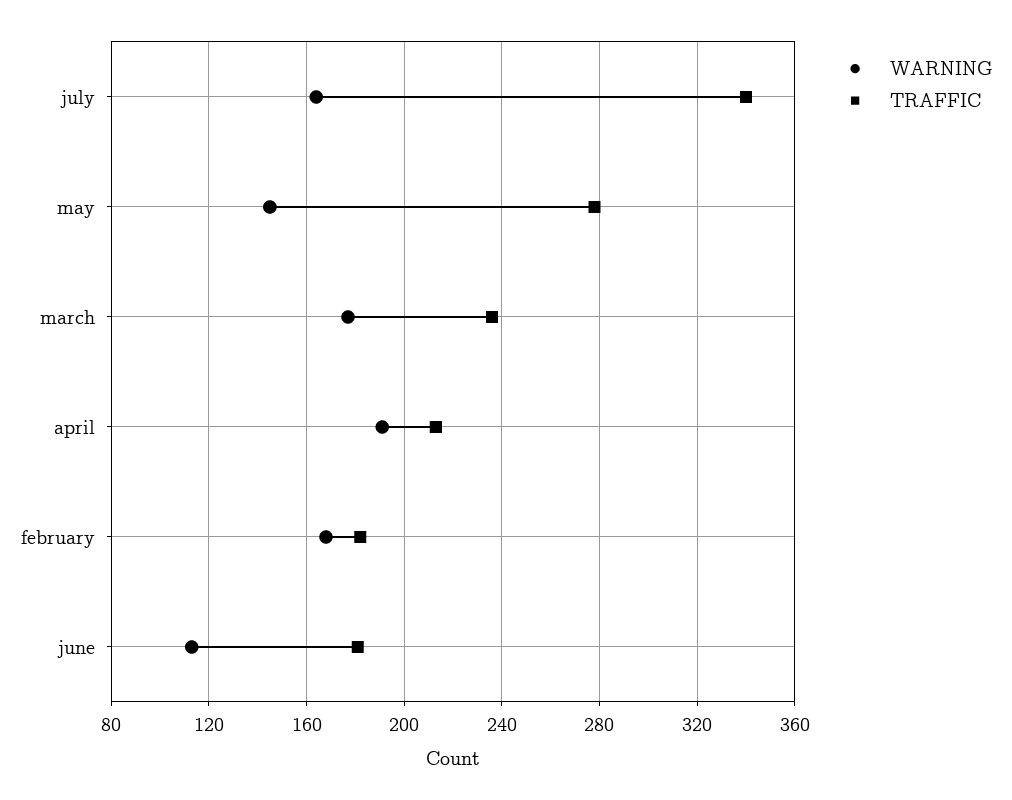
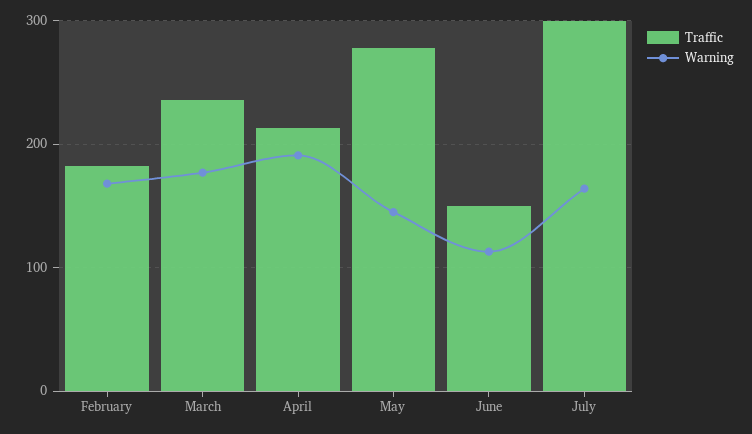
TRAFFIC, july: 340 -> 300
TRAFFIC, june: 180 -> 150

